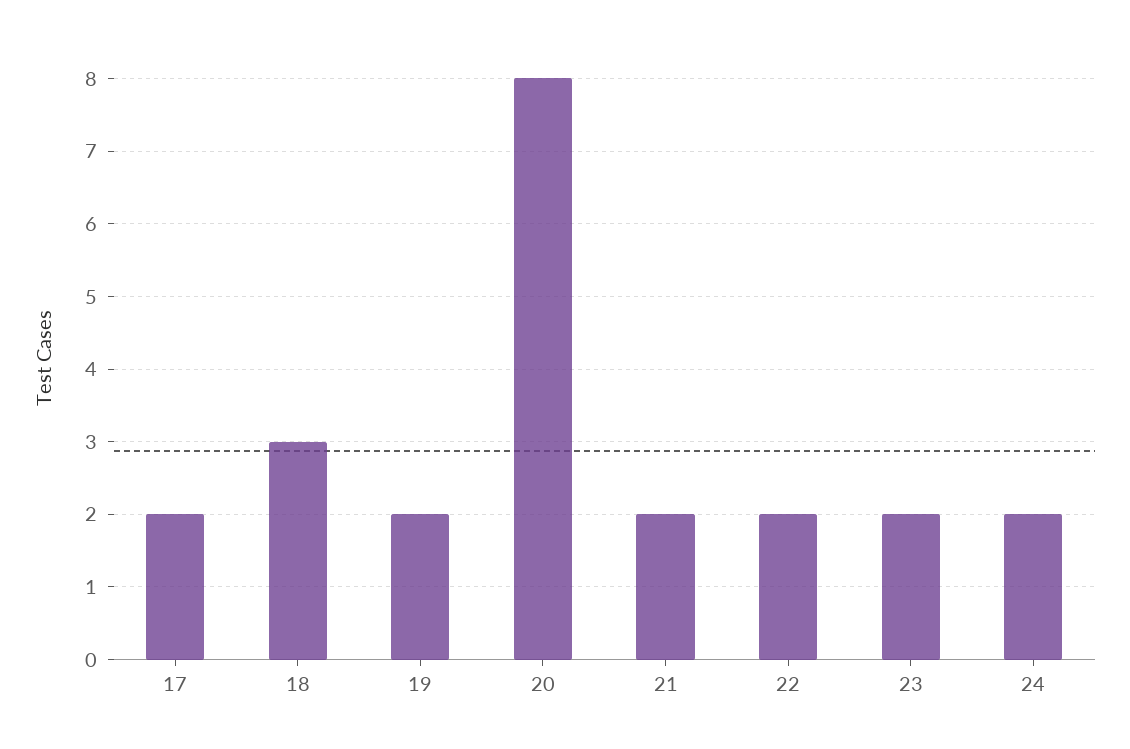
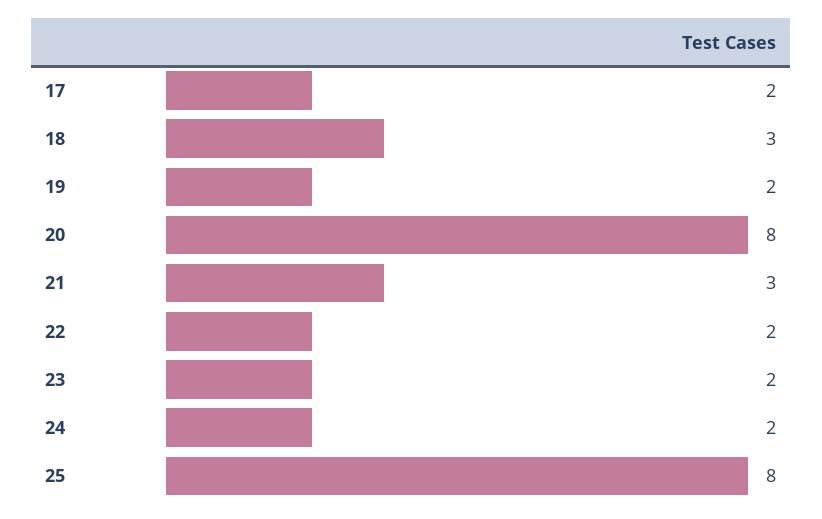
21: 2 -> 3
25: none -> 8

